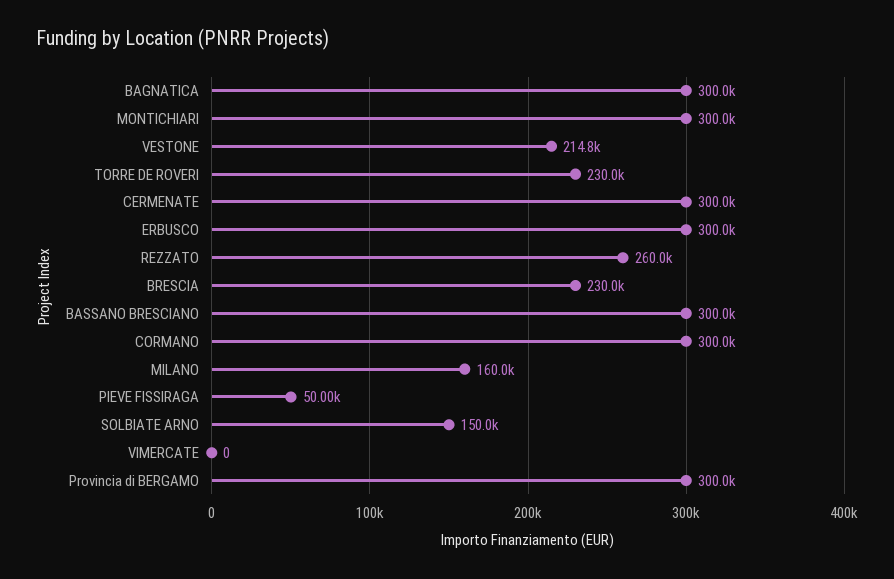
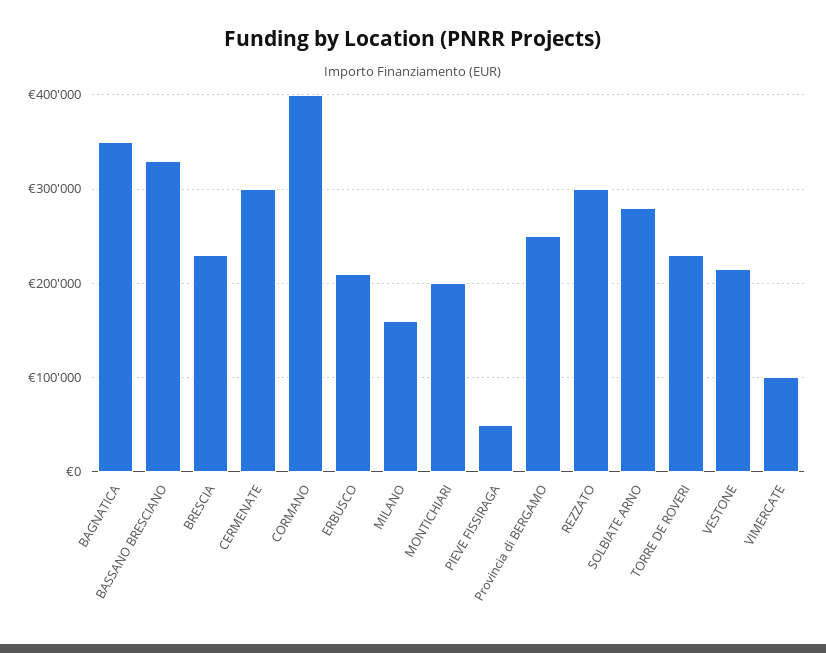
BAGNATICA: 300000 -> 350000
MONTICHIARI: 300000 -> 200000
ERBUSCO: 300000 -> 210000
REZZATO: 260000 -> 300000
BASSANO BRESCIANO: 300000 -> 330000
CORMANO: 300000 -> 400000
SOLBIATE ARNO: 150000 -> 280000
VIMERCATE: 0 -> 100000
Provincia di BERGAMO: 300000 -> 250000

